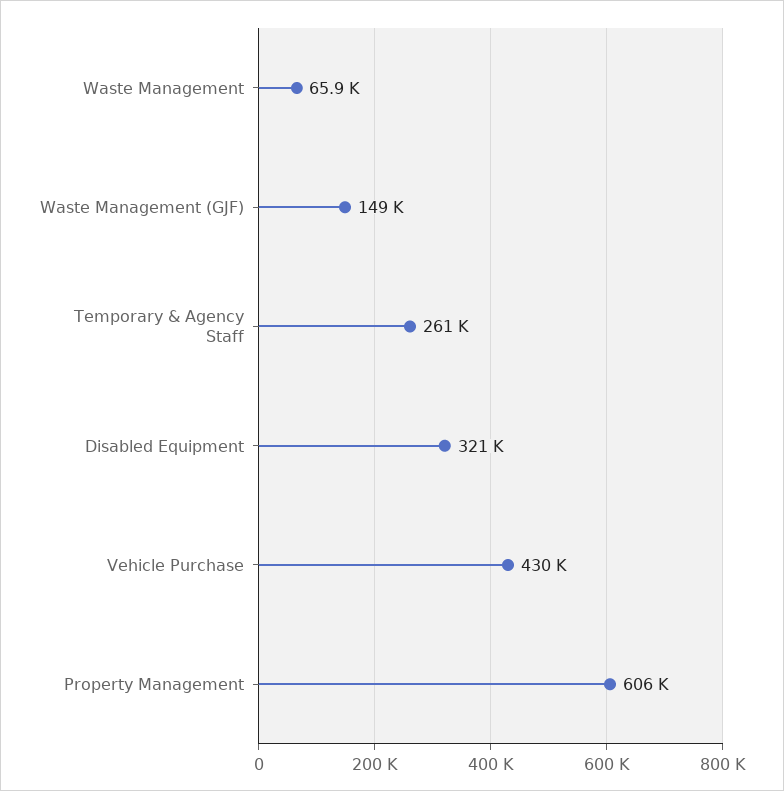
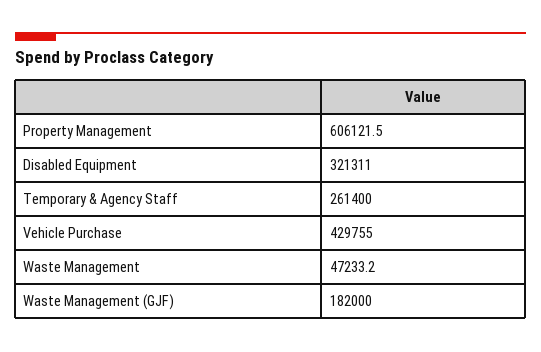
Waste Management: 65900 -> 47233.2
Waste Management (GJF): 149000 -> 182000

